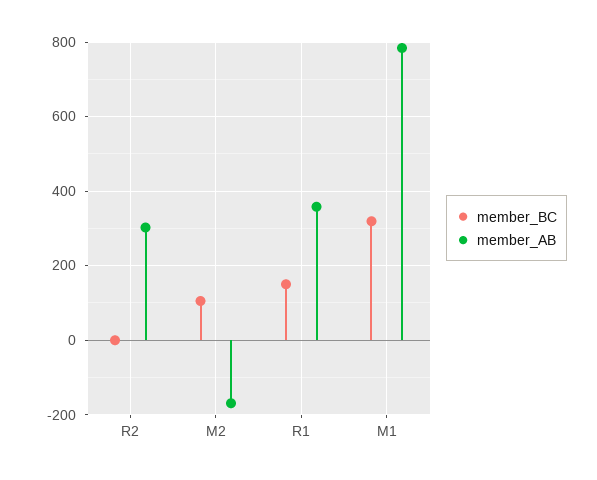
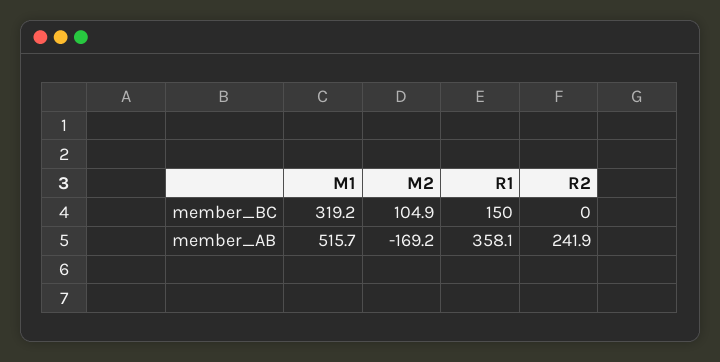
member_AB, R2: 300 -> 241.9
member_AB, M1: 780 -> 515.7

